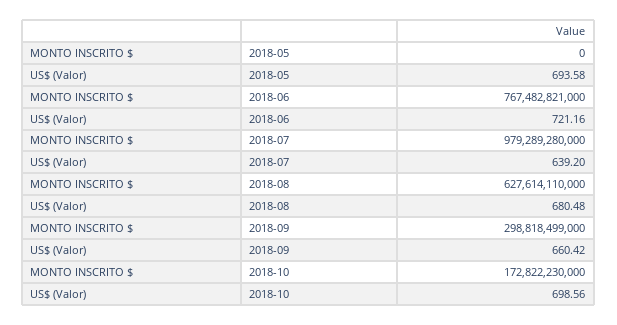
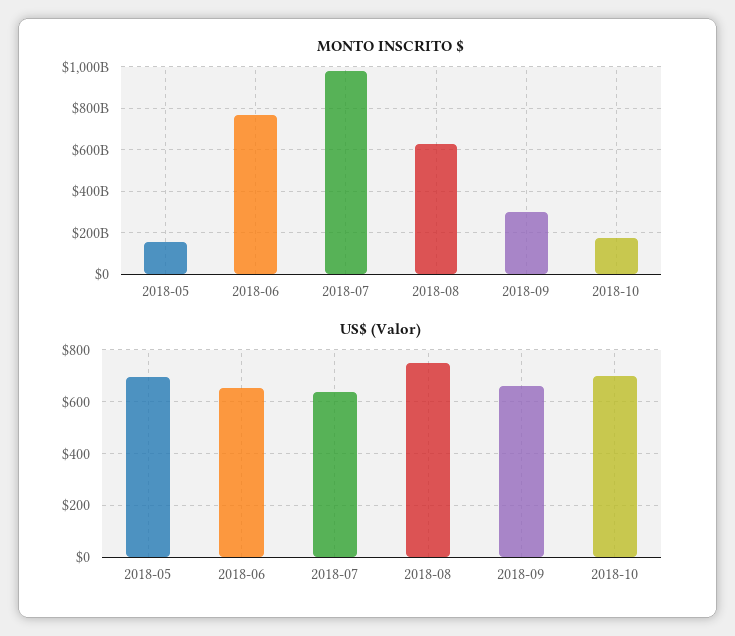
MONTO INSCRITO $, 2018-05: 0 -> 150000000000
US$ (Valor), 2018-06: 721.16 -> 650
US$ (Valor), 2018-08: 680.48 -> 750

